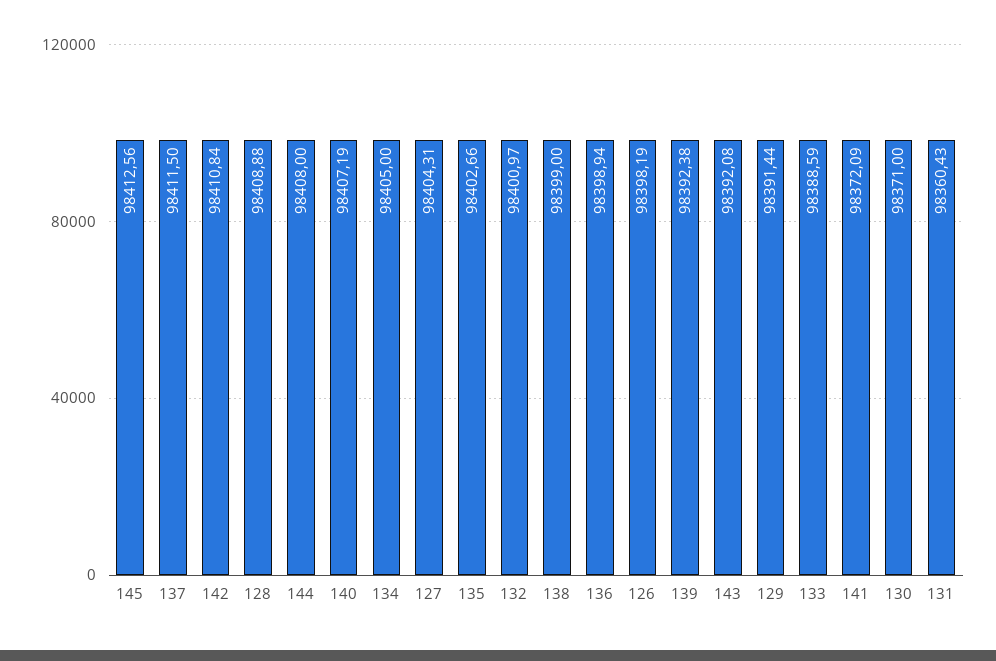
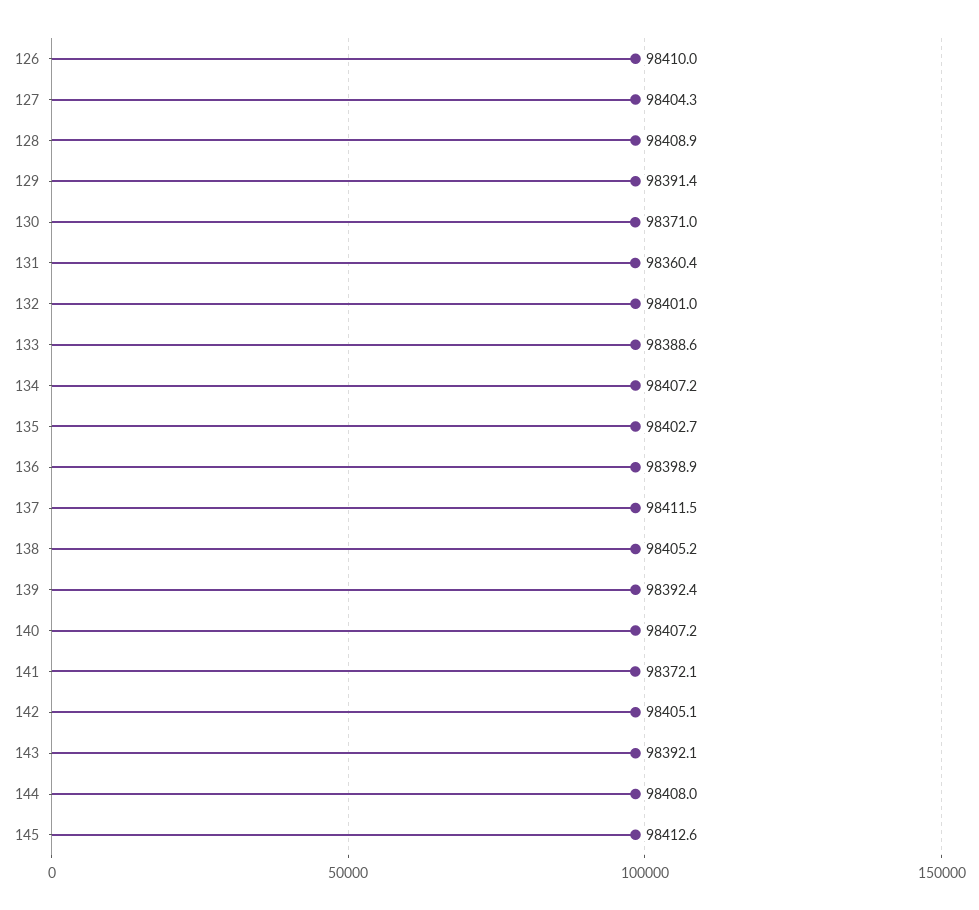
142: 98410.84 -> 98405.1
134: 98405 -> 98407.2
138: 98399 -> 98405.2
126: 98398.19 -> 98410

